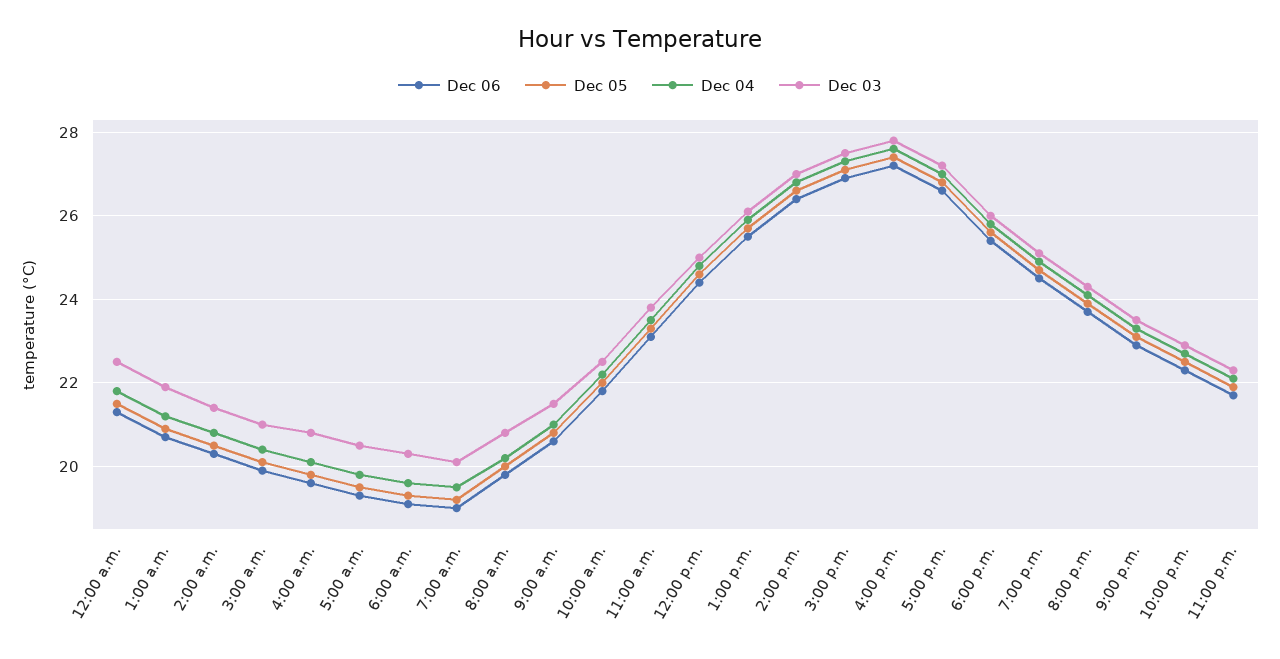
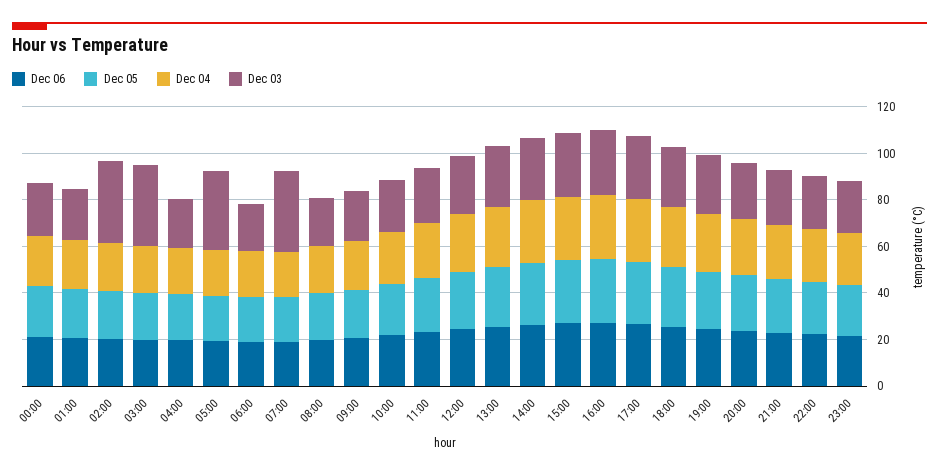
Dec 03, 2:00 a.m.: 21.5 -> 35
Dec 03, 3:00 a.m.: 21 -> 35
Dec 03, 5:00 a.m.: 20.5 -> 35
Dec 03, 7:00 a.m.: 20 -> 35

